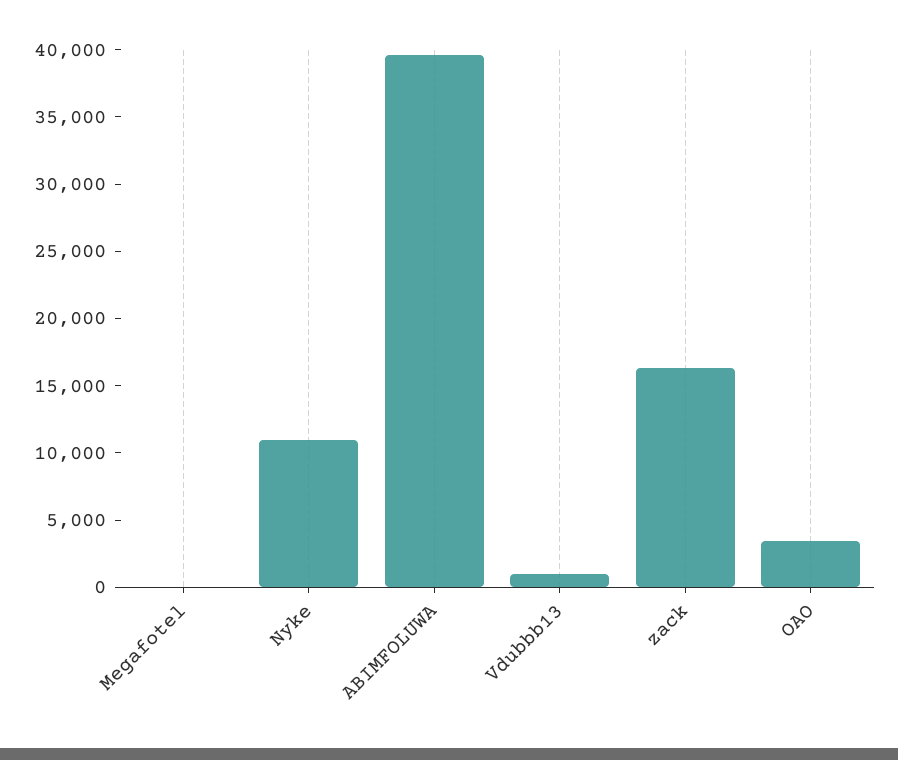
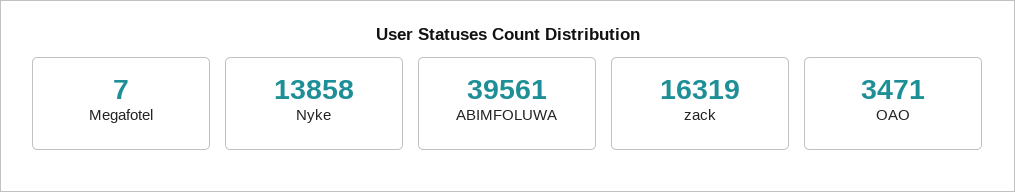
Nyke: 11000 -> 13858
Vdubbb13: 1000 -> none

